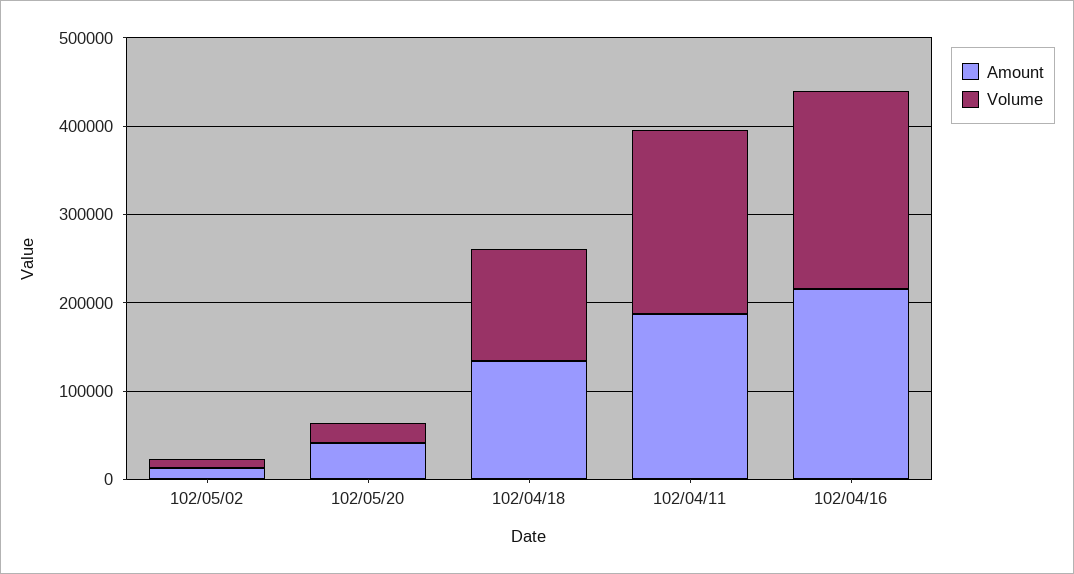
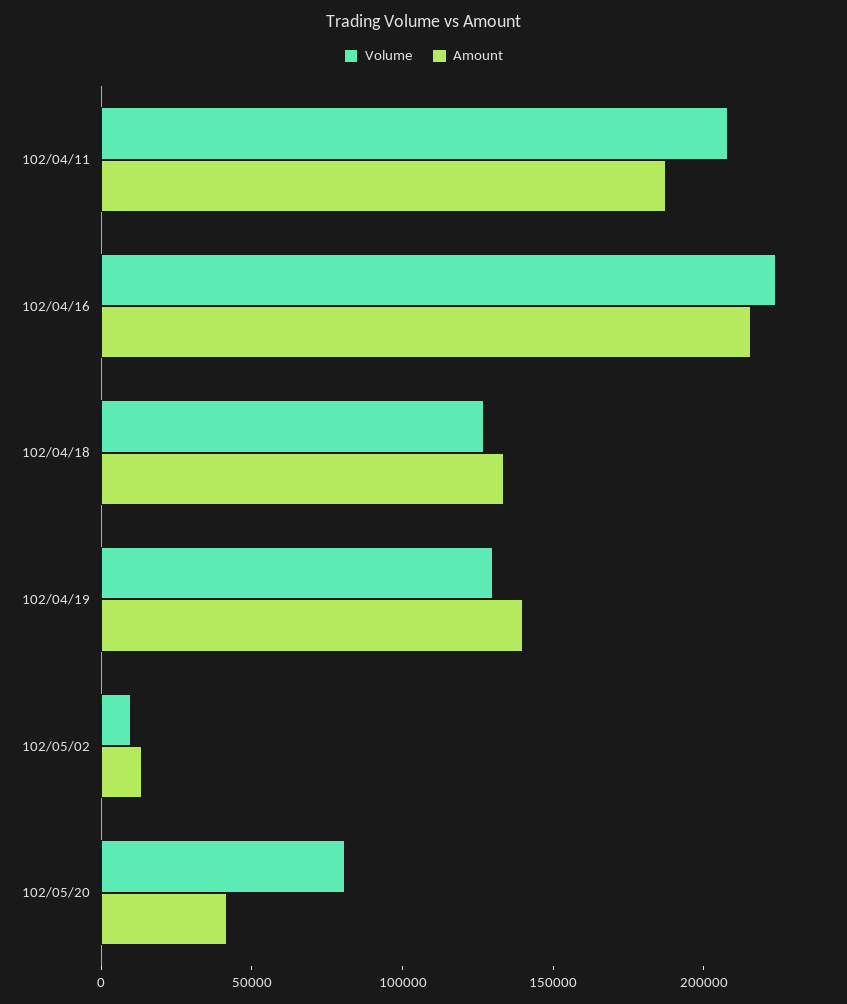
Volume, 102/05/20: 20000 -> 80000
Volume, 102/04/19: none -> 130000
Amount, 102/04/19: none -> 140000

